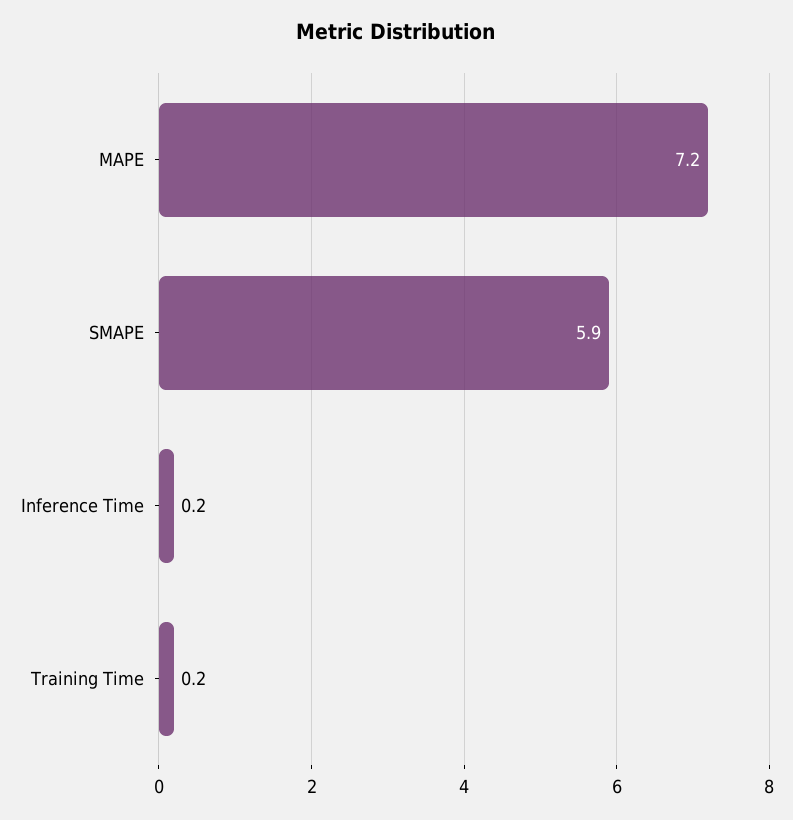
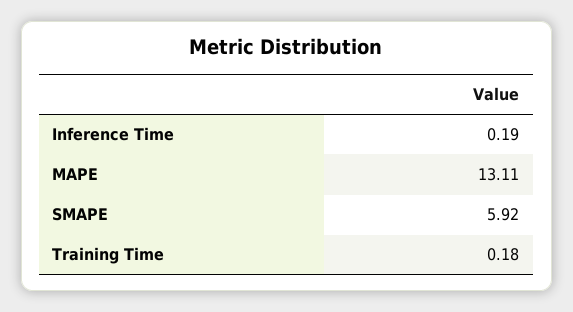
MAPE: 7.2 -> 13.11

